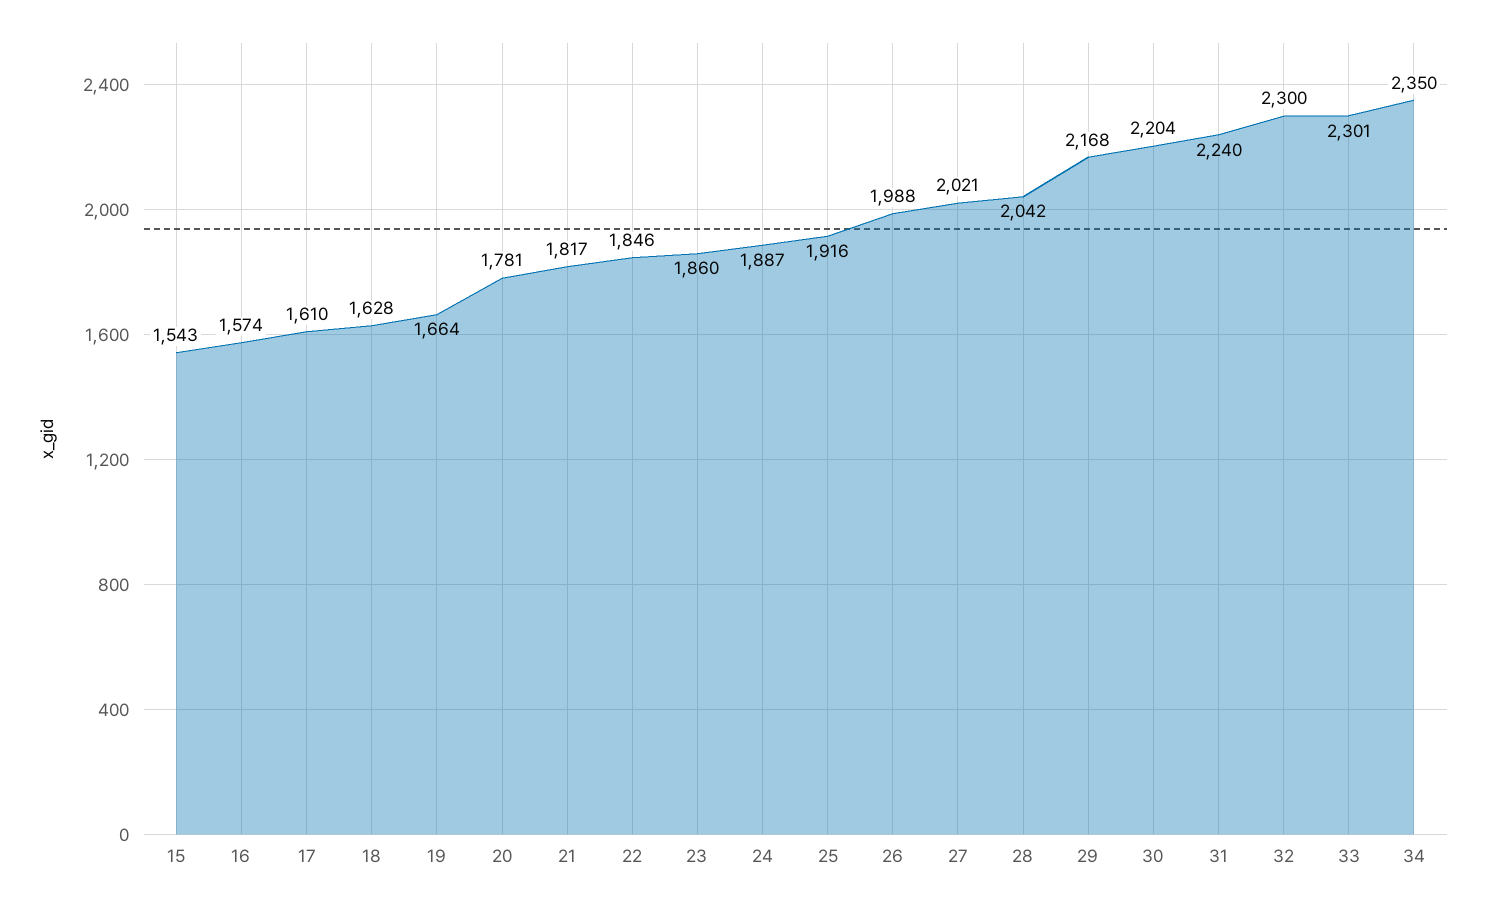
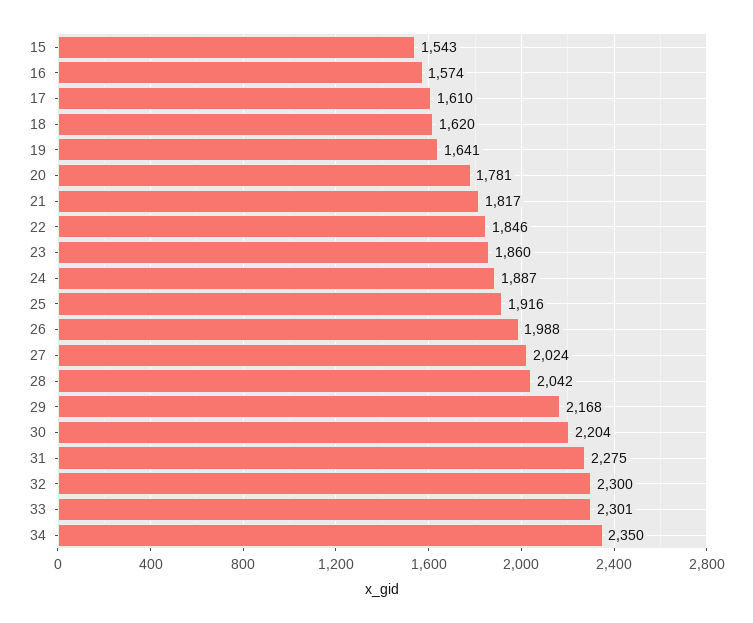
18: 1628 -> 1620
19: 1664 -> 1641
27: 2021 -> 2024
31: 2240 -> 2275

